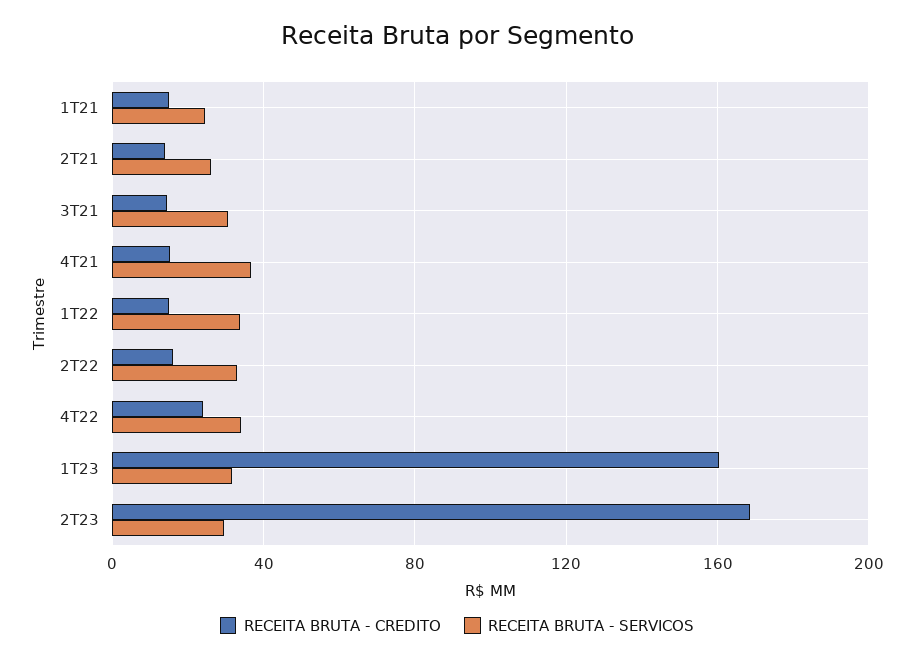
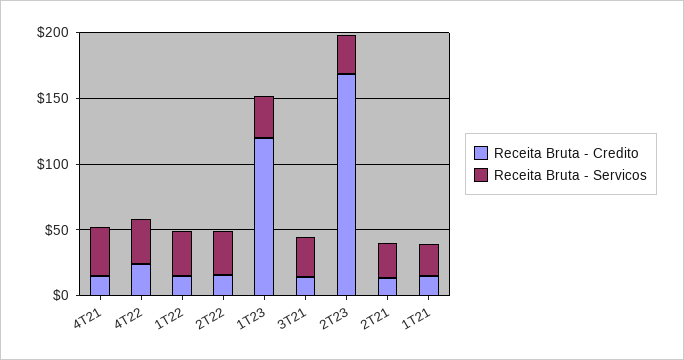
RECEITA BRUTA - CREDITO, 1T23: 160 -> 120

